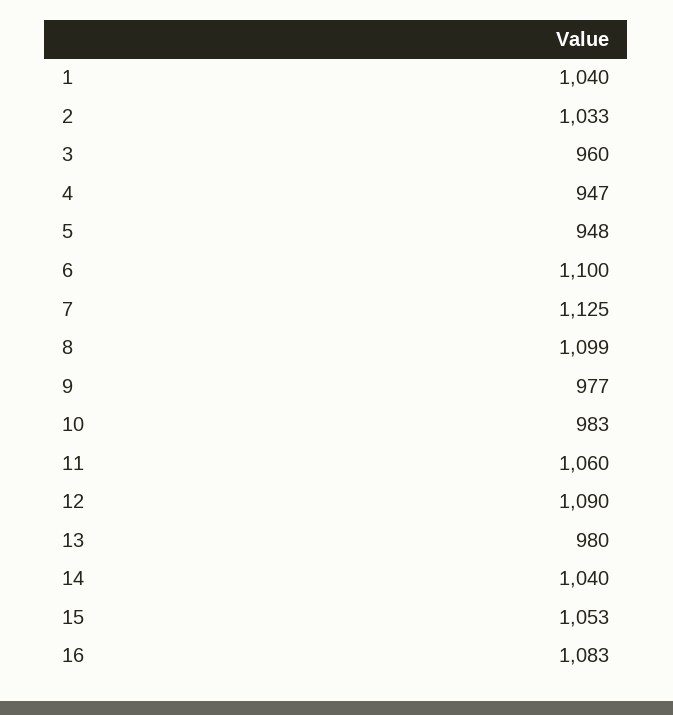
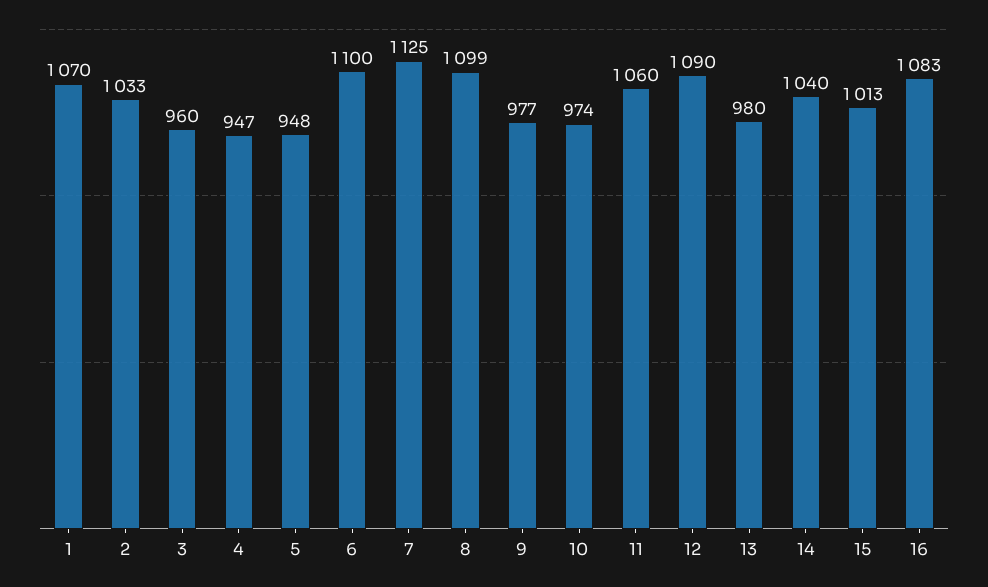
1: 1040 -> 1070
10: 983 -> 974
15: 1053 -> 1013

